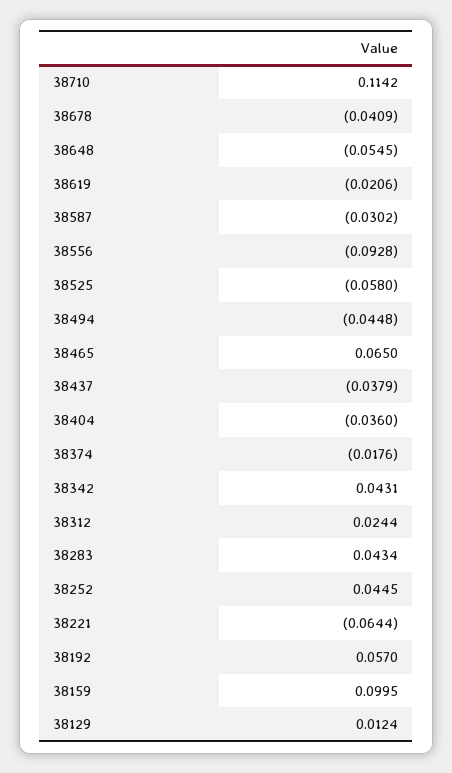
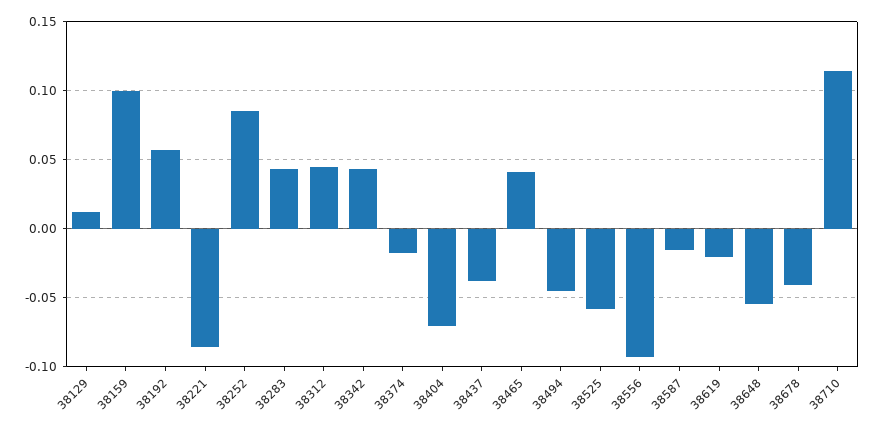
38587: -0.0302 -> -0.015
38465: 0.065 -> 0.04
38404: -0.036 -> -0.07
38312: 0.0244 -> 0.045
38252: 0.0445 -> 0.085
38221: -0.0644 -> -0.085

